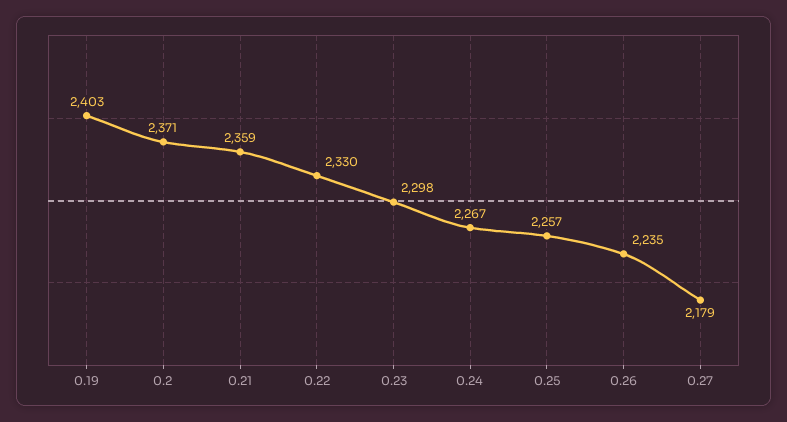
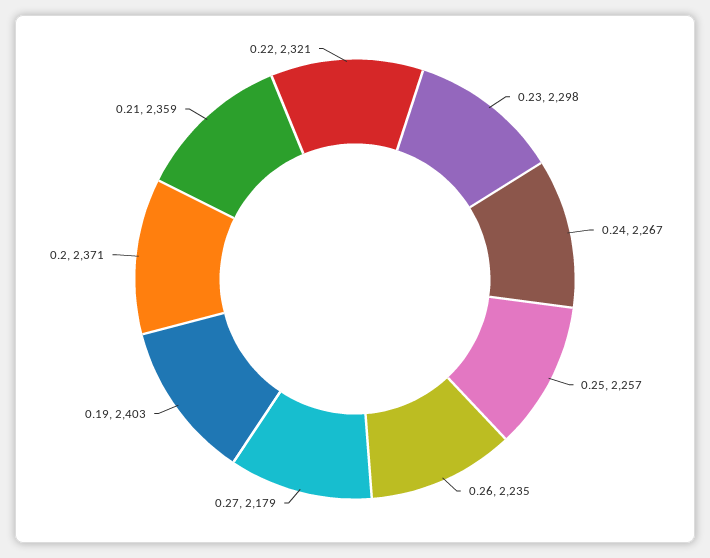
0.22: 2330 -> 2321

